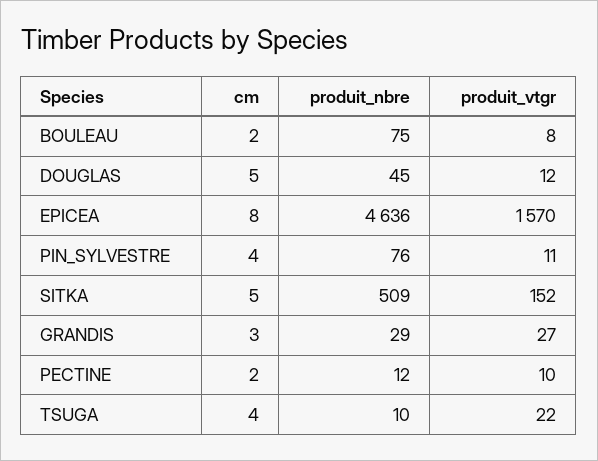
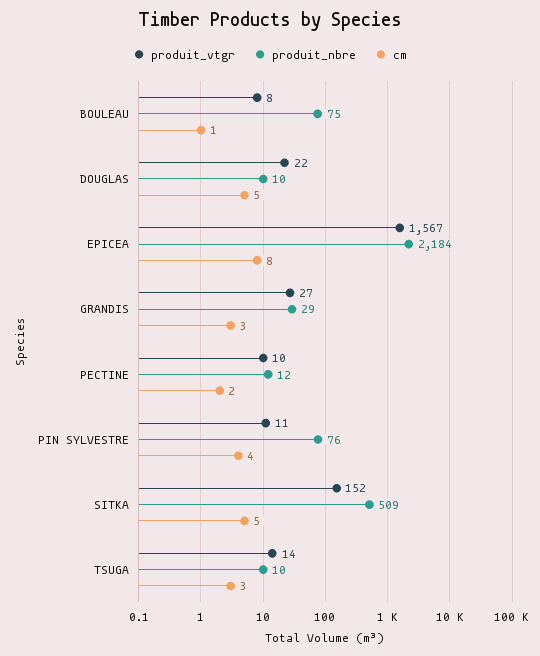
cm, BOULEAU: 2 -> 1
produit_nbre, DOUGLAS: 45 -> 10
produit_vtgr, DOUGLAS: 12 -> 22
produit_nbre, EPICEA: 4636 -> 2184
produit_vtgr, EPICEA: 1570 -> 1567
cm, TSUGA: 4 -> 3
produit_vtgr, TSUGA: 22 -> 14

